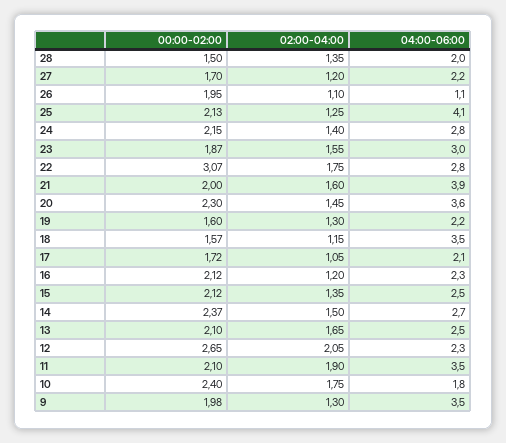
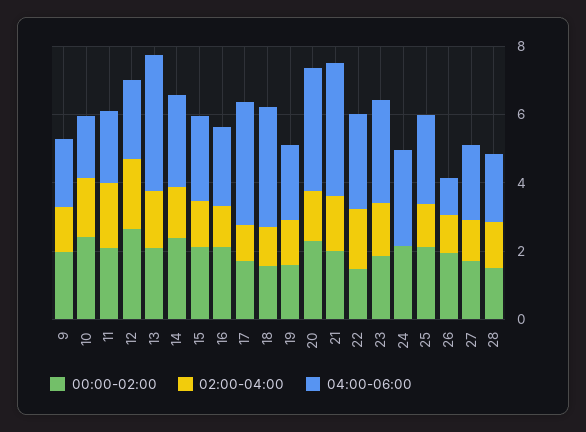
04:00-06:00, 25: 4.1 -> 2.5
02:00-04:00, 24: 1.4 -> 0
00:00-02:00, 22: 3.07 -> 1.5
04:00-06:00, 17: 2.1 -> 3.5
04:00-06:00, 13: 2.5 -> 4
04:00-06:00, 11: 3.5 -> 2
04:00-06:00, 9: 3.5 -> 2

